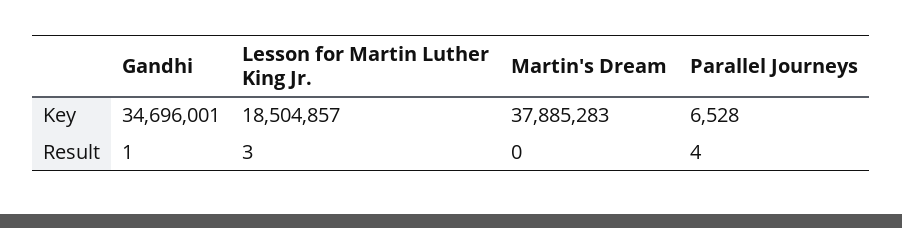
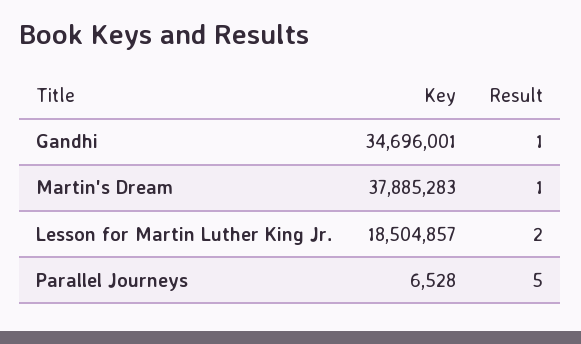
Lesson for Martin Luther King Jr., Result: 3 -> 2
Martin's Dream, Result: 0 -> 1
Parallel Journeys, Result: 4 -> 5

